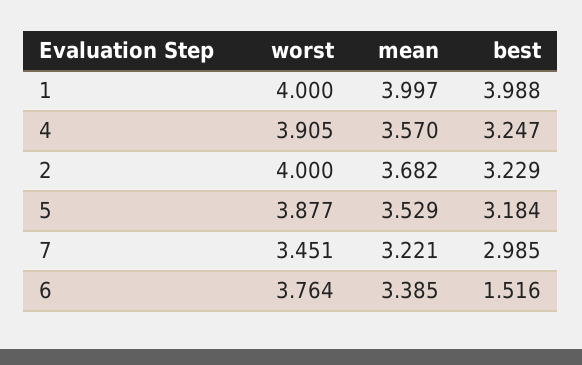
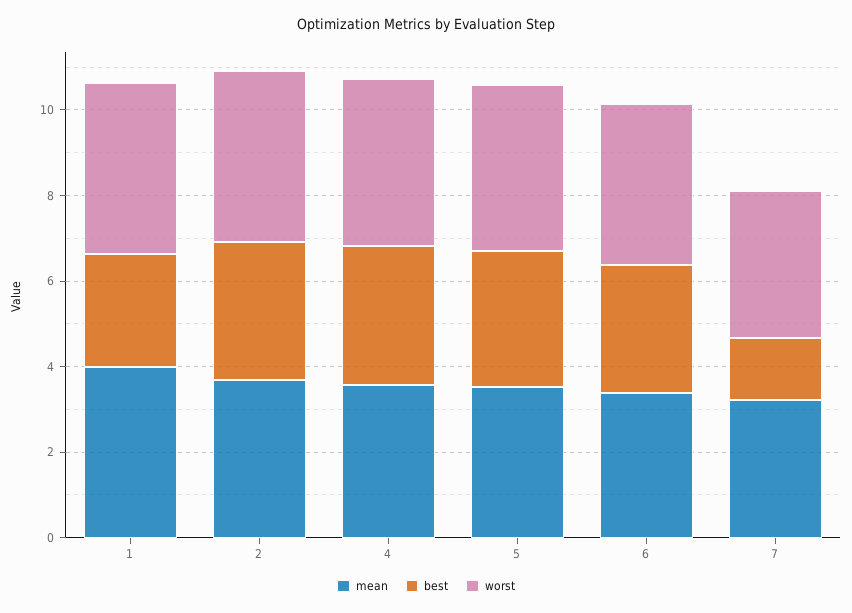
best, 1: 3.988 -> 2.5
best, 7: 2.985 -> 1.5
best, 6: 1.516 -> 3

